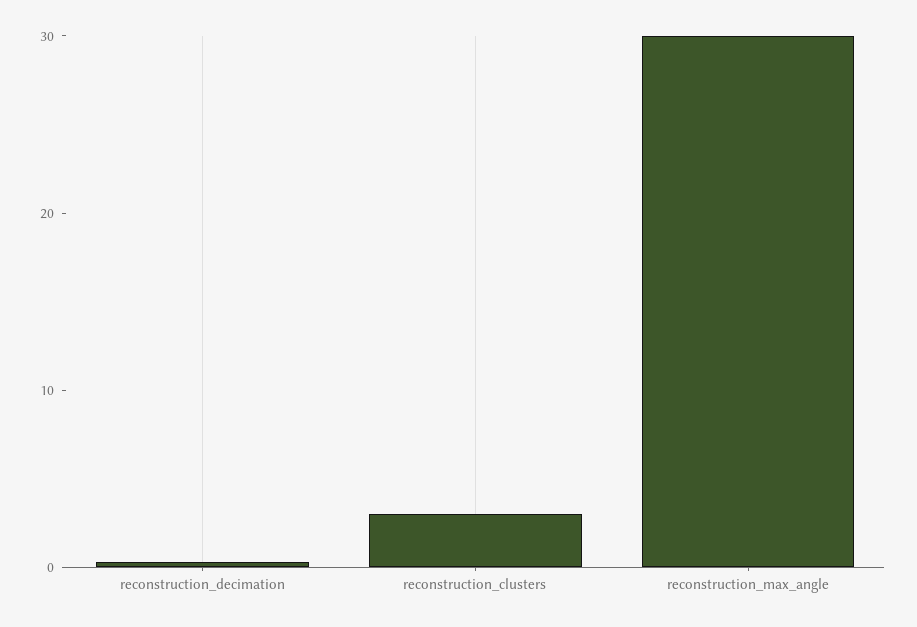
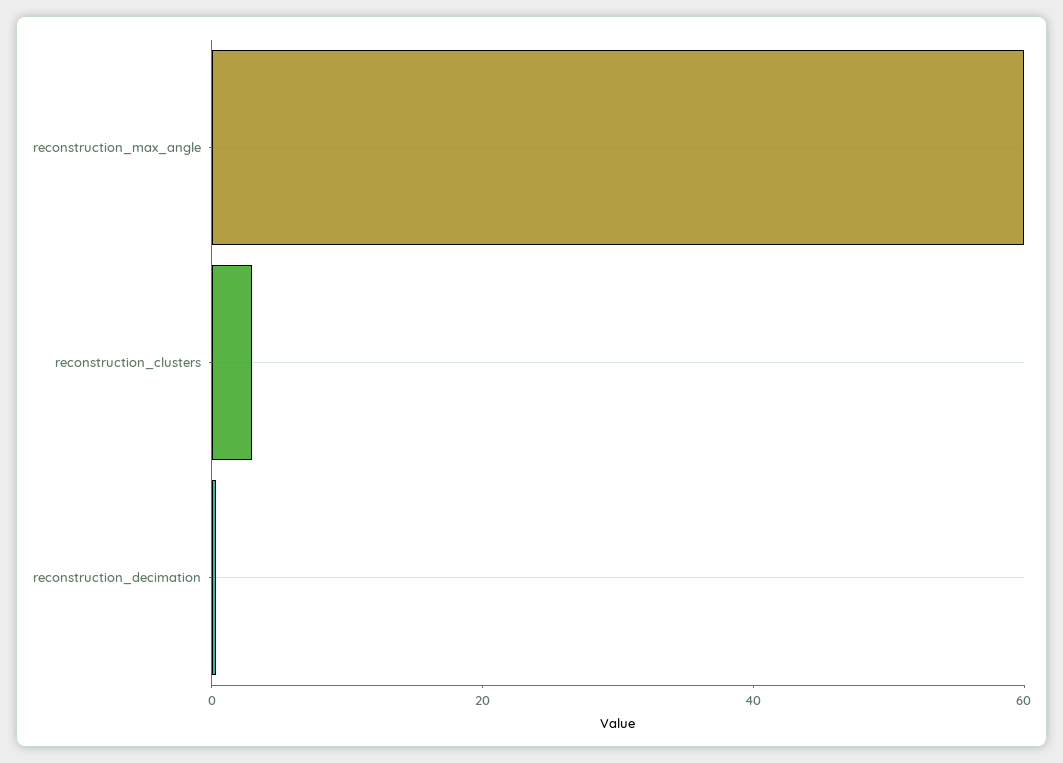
reconstruction_max_angle: 30 -> 60

